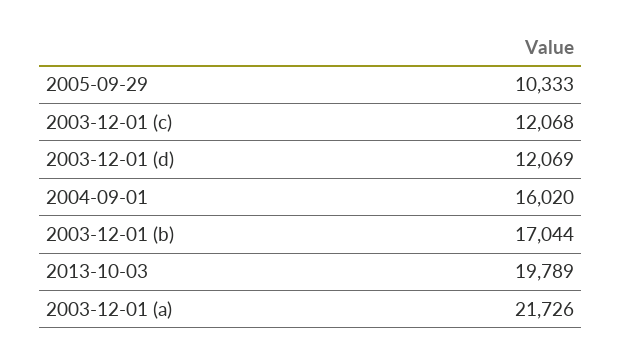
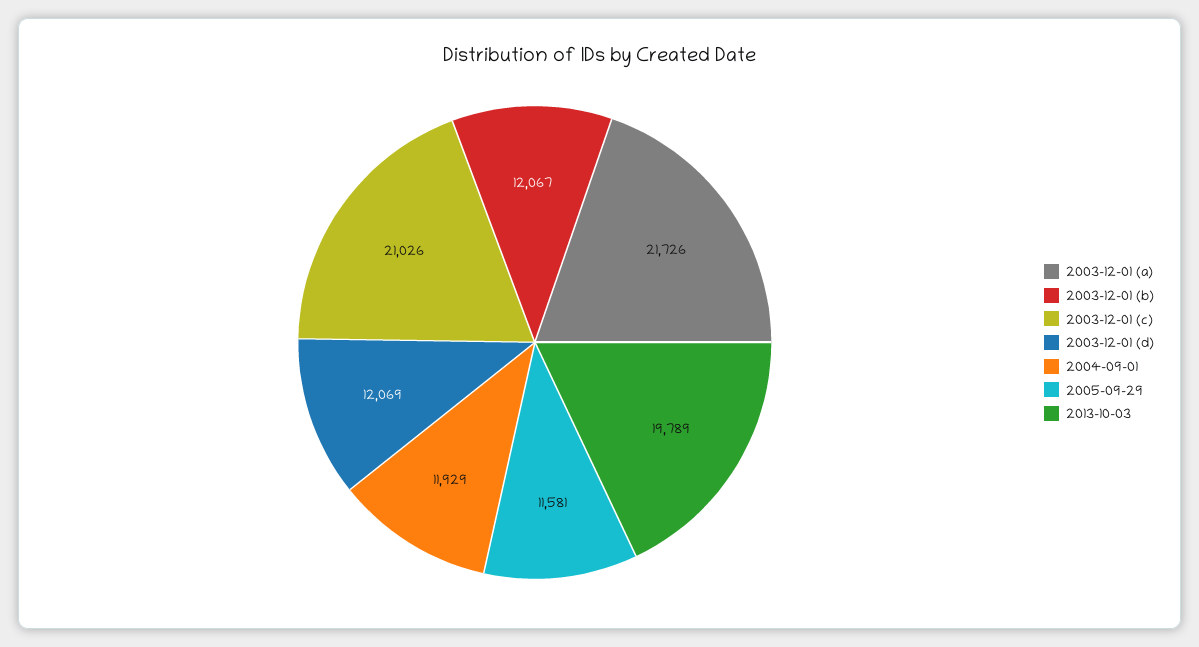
2005-09-29: 10333 -> 11581
2003-12-01 (c): 12068 -> 21026
2004-09-01: 16020 -> 11929
2003-12-01 (b): 17044 -> 12067

